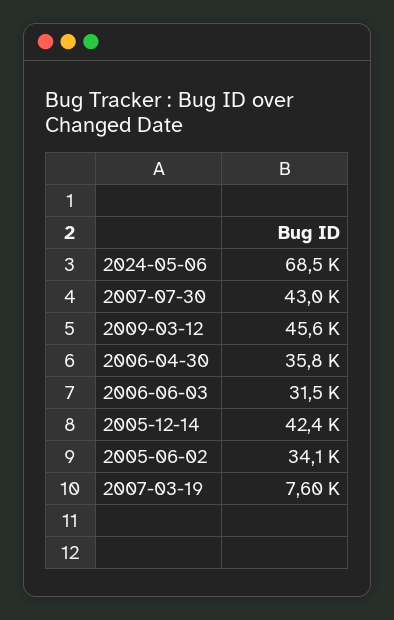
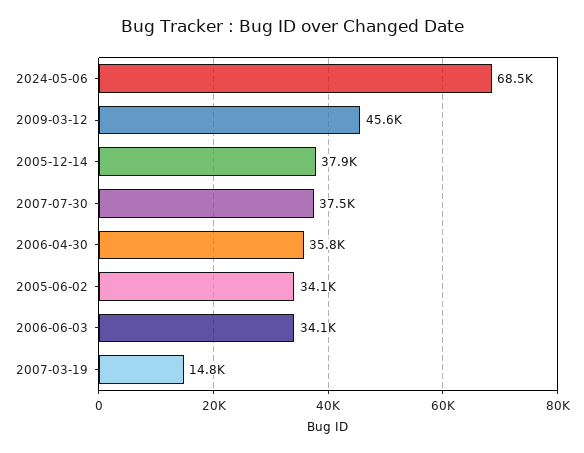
2007-07-30: 43000 -> 37500
2006-06-03: 31500 -> 34100
2005-12-14: 42400 -> 37900
2007-03-19: 7600 -> 14800

